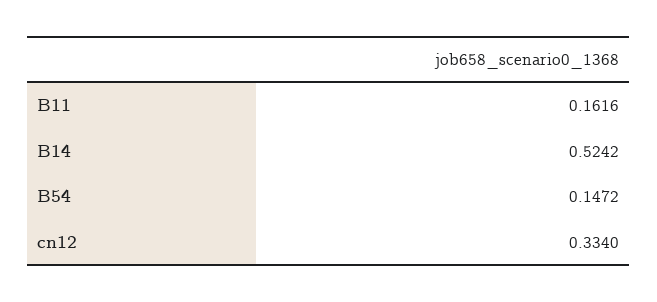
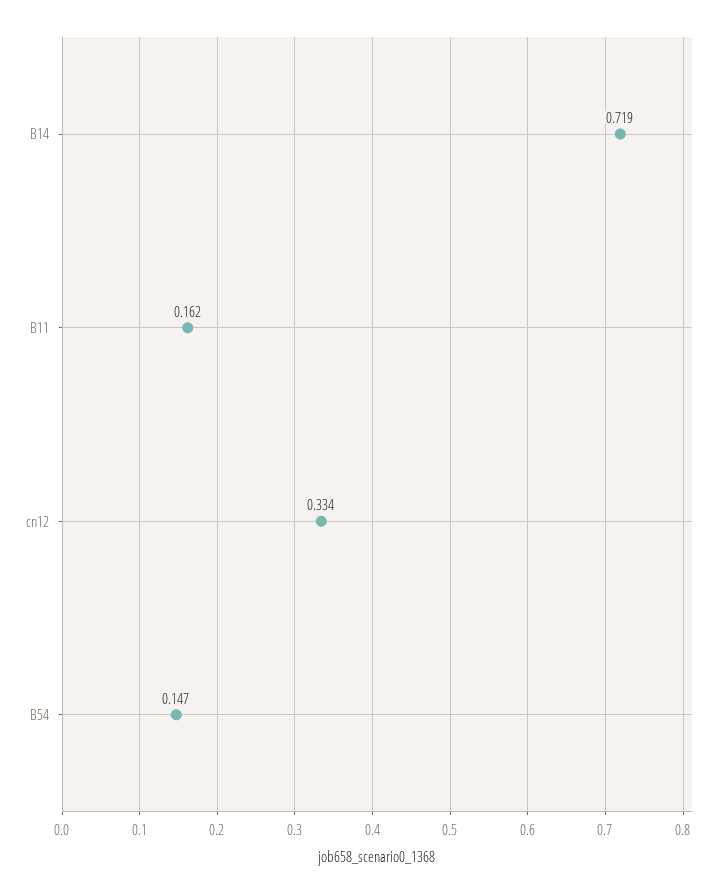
B14: 0.5242 -> 0.719

